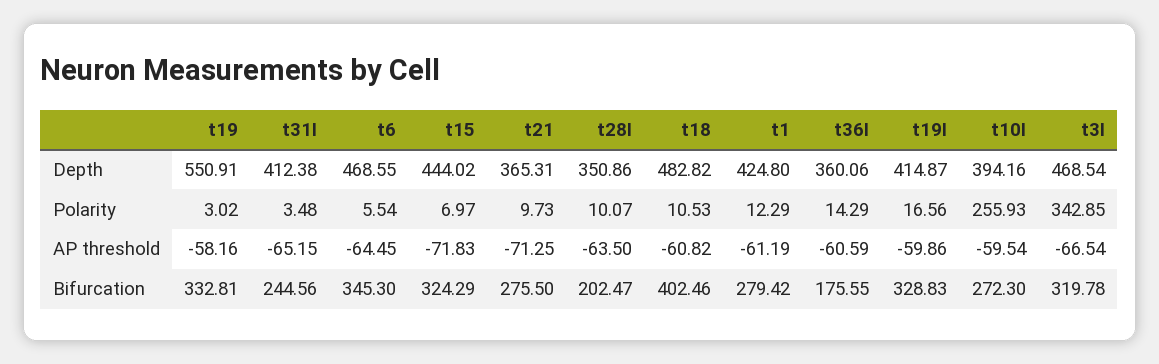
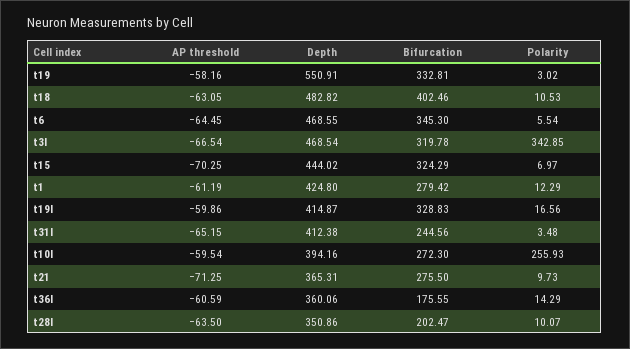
t15, AP threshold: -71.83 -> -70.25
t18, AP threshold: -60.82 -> -63.05

